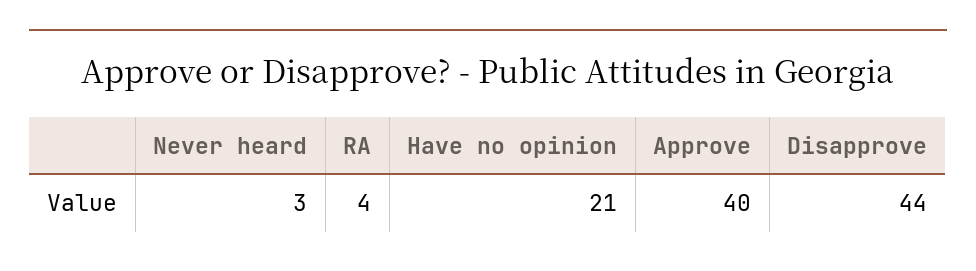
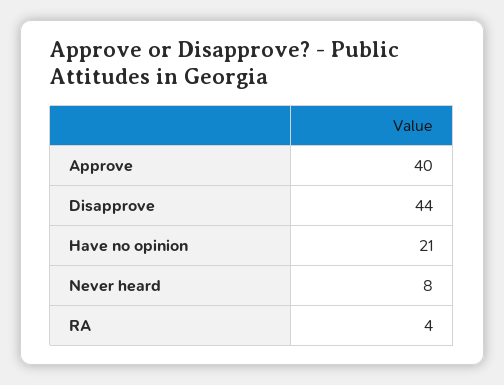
Never heard: 3 -> 8

